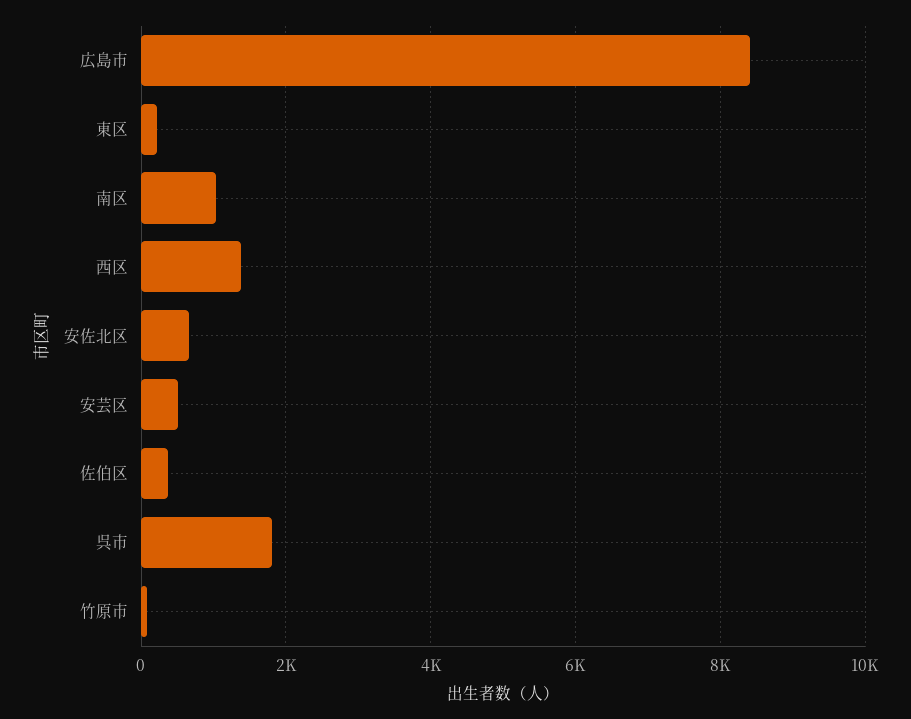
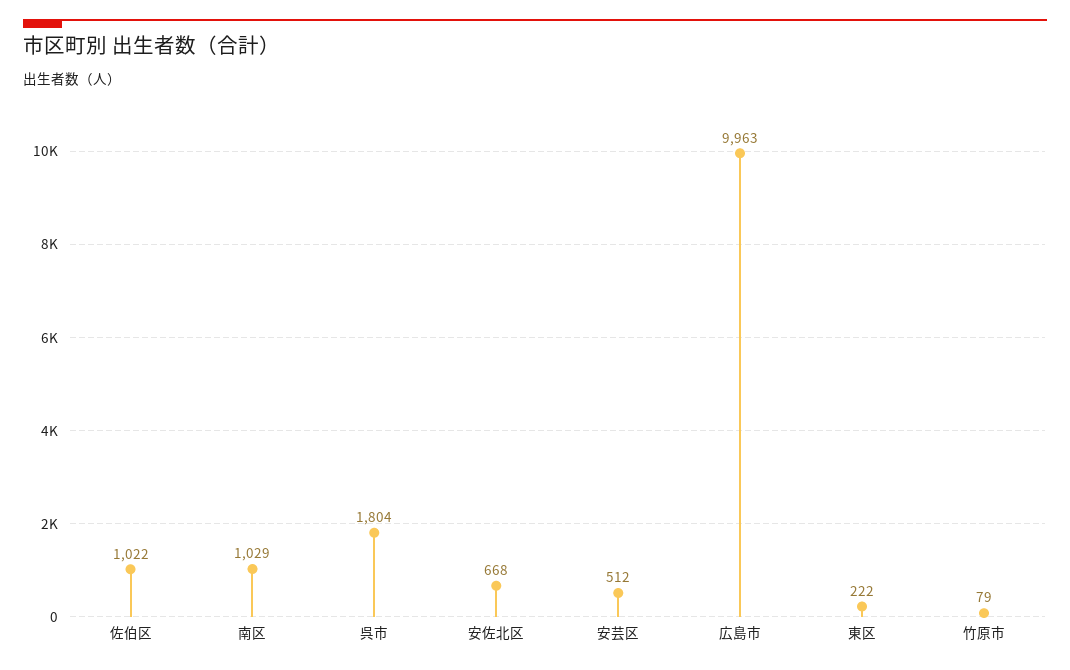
広島市: 8400 -> 9963
西区: 1400 -> none
佐伯区: 400 -> 1022

